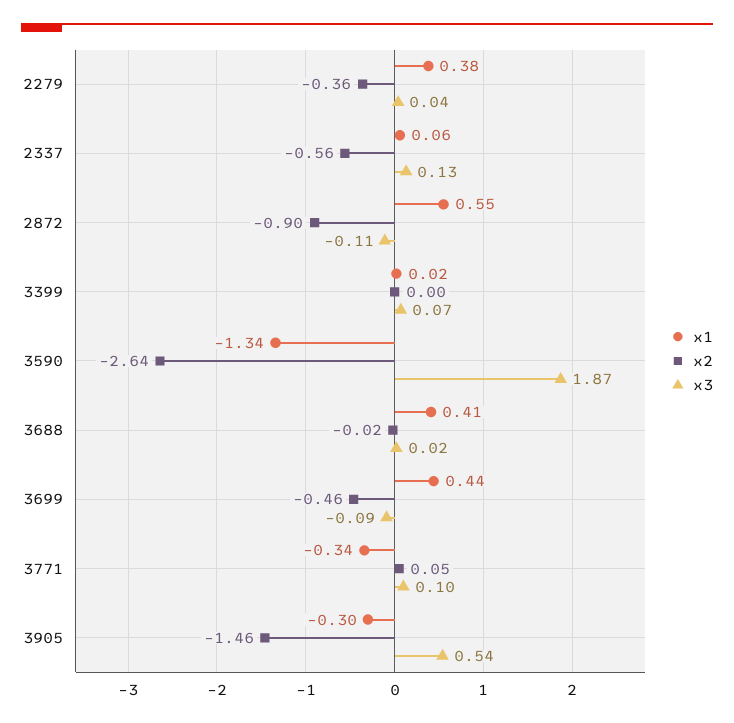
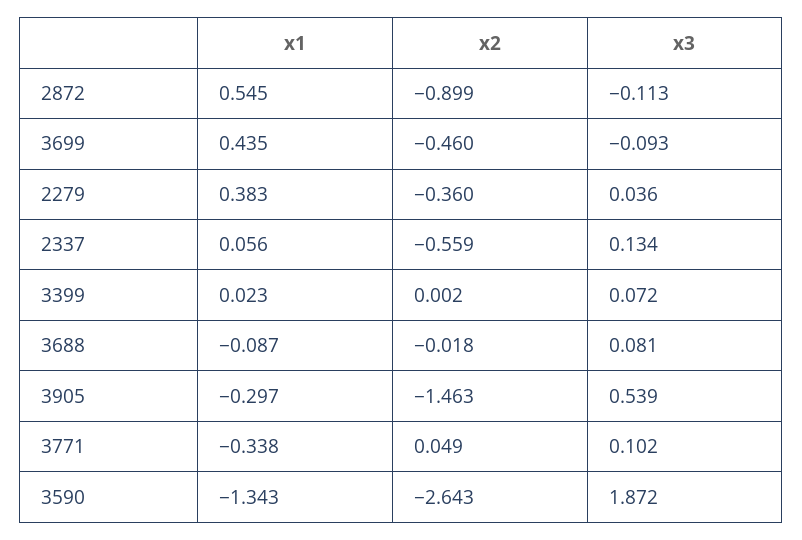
x1, 3688: 0.41 -> -0.087
x3, 3688: 0.02 -> 0.081

